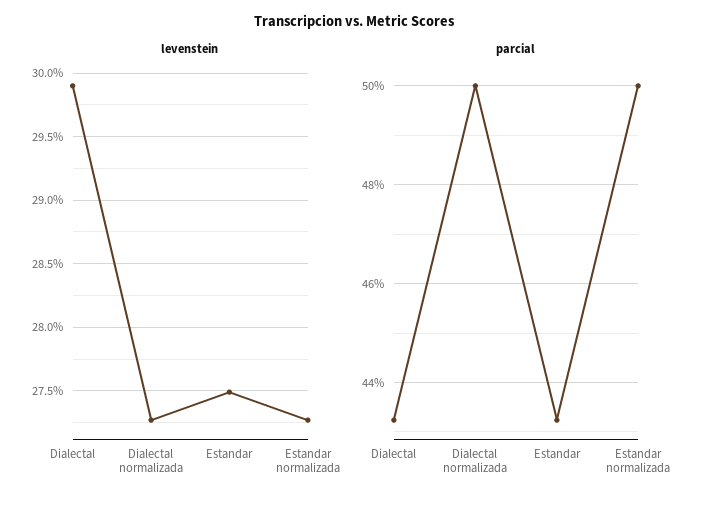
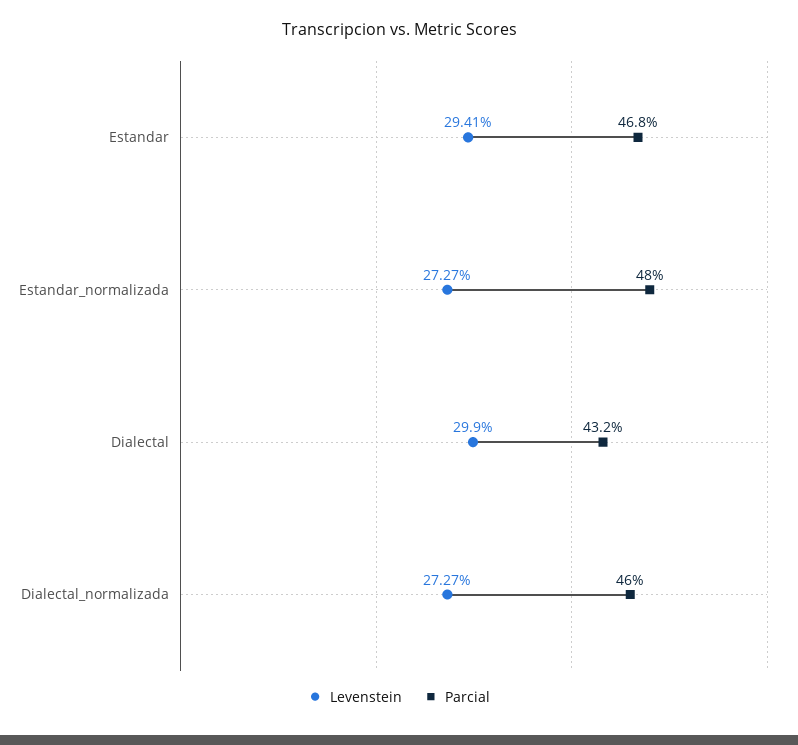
levenstein, Estandar: 27.5 -> 29.41
parcial, Dialectal normalizada: 50 -> 46
parcial, Estandar: 43.2 -> 46.8
parcial, Estandar normalizada: 50 -> 48

